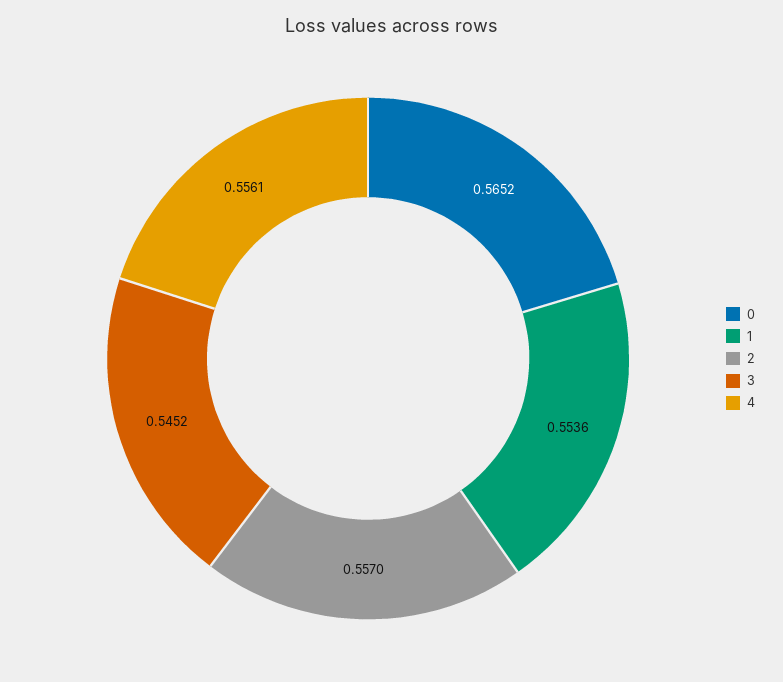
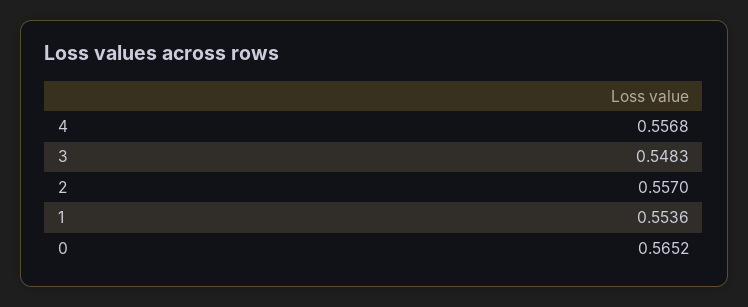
3: 0.5452 -> 0.5483
4: 0.5561 -> 0.5568

